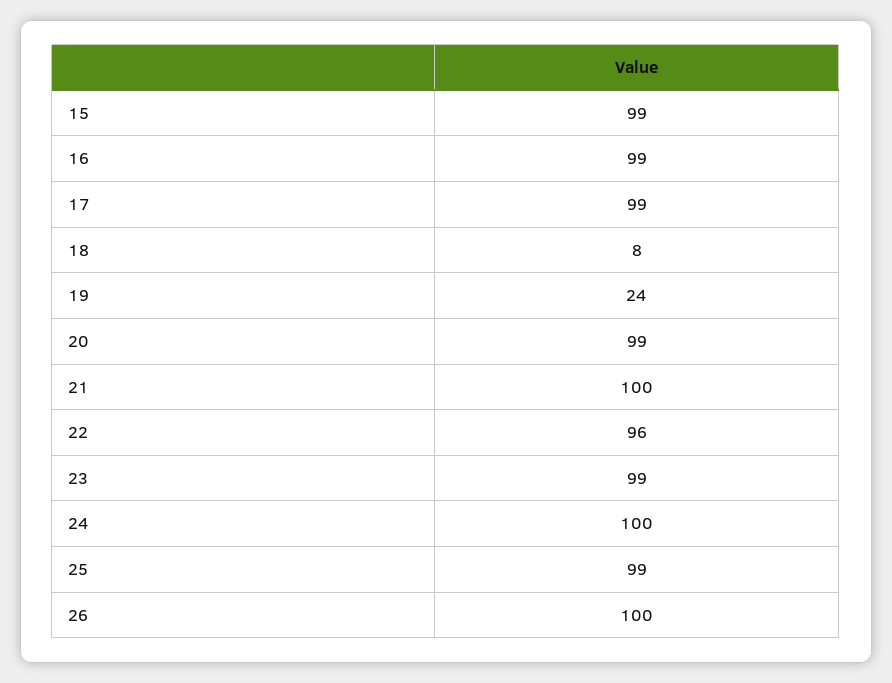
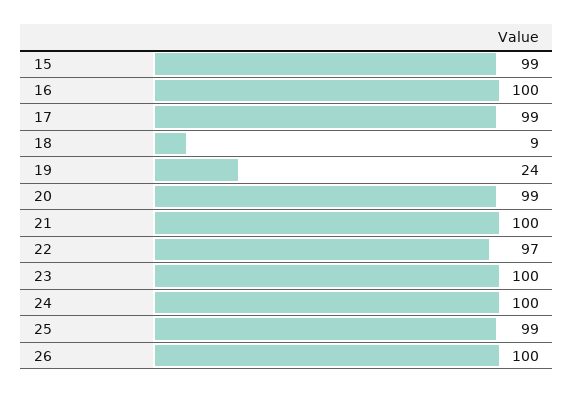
16: 99 -> 100
18: 8 -> 9
22: 96 -> 97
23: 99 -> 100

